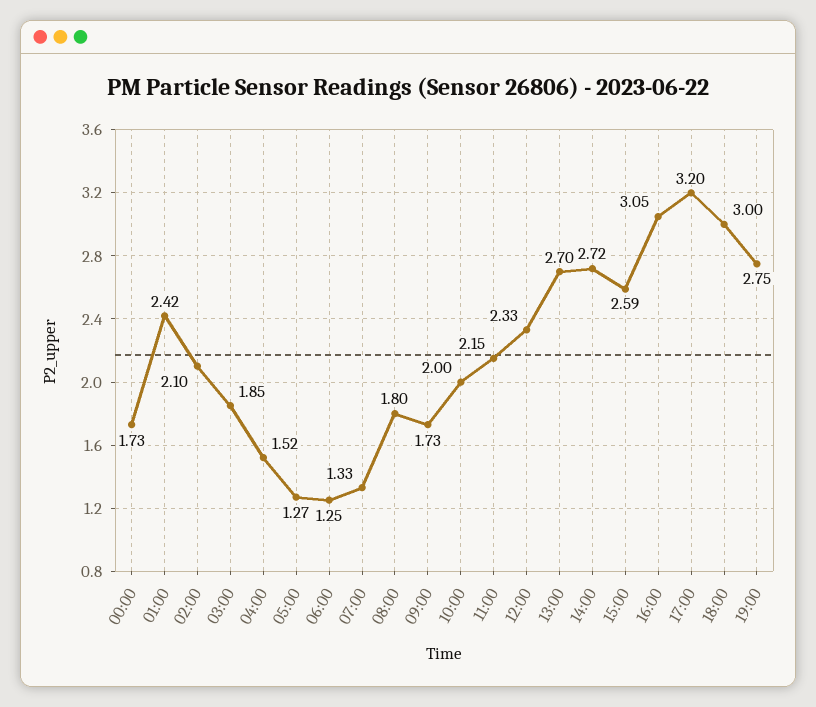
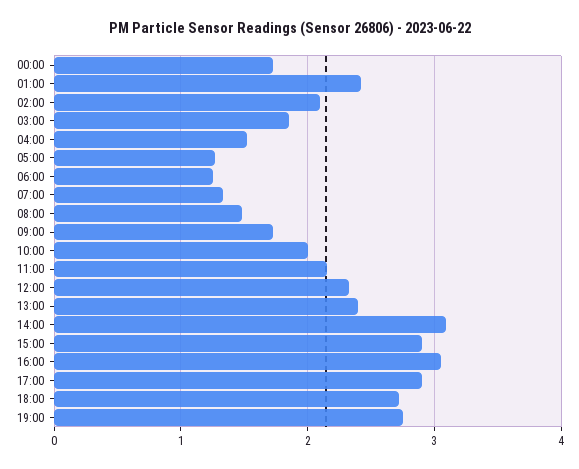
08:00: 1.8 -> 1.5
13:00: 2.7 -> 2.4
14:00: 2.72 -> 3.1
15:00: 2.59 -> 2.9
17:00: 3.2 -> 2.9
18:00: 3 -> 2.7

